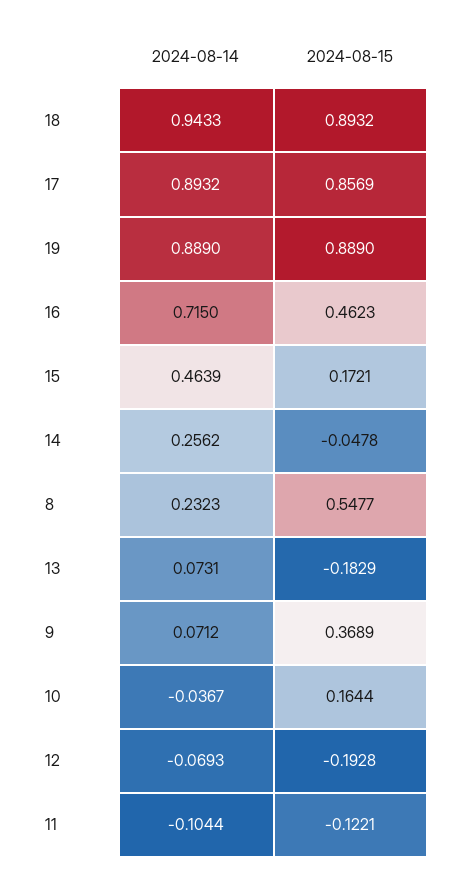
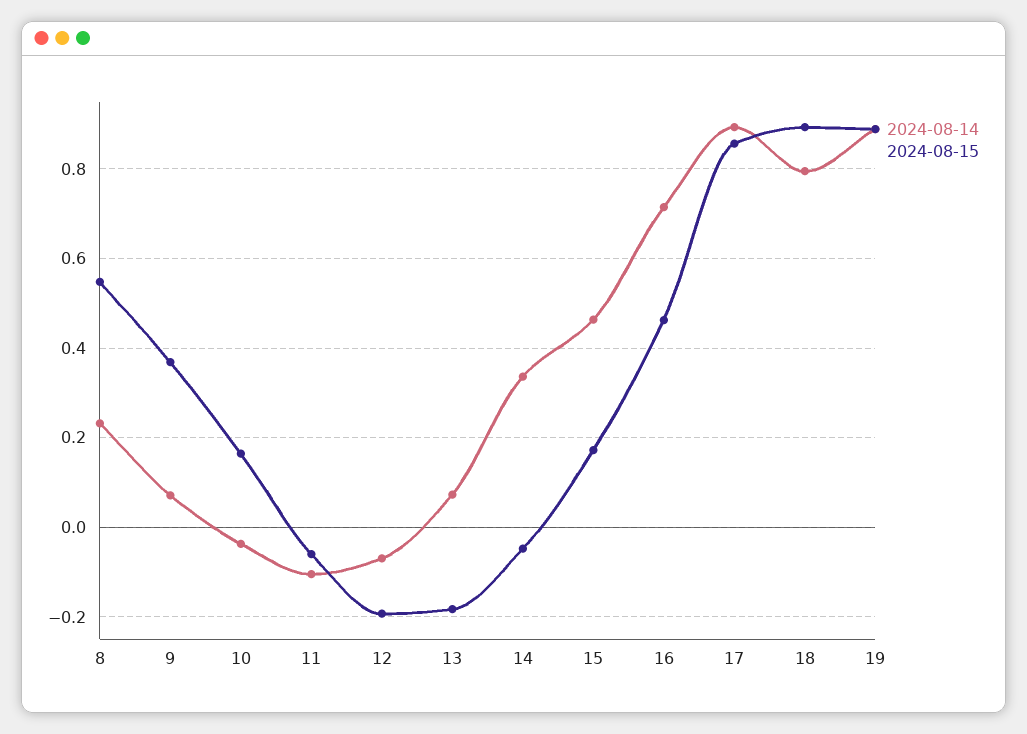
2024-08-14, 18: 0.9433 -> 0.8
2024-08-14, 14: 0.2562 -> 0.34
2024-08-15, 11: -0.1221 -> -0.06

